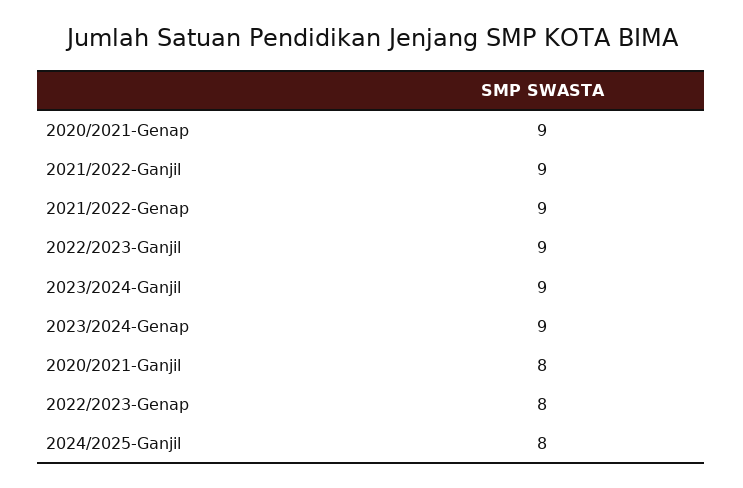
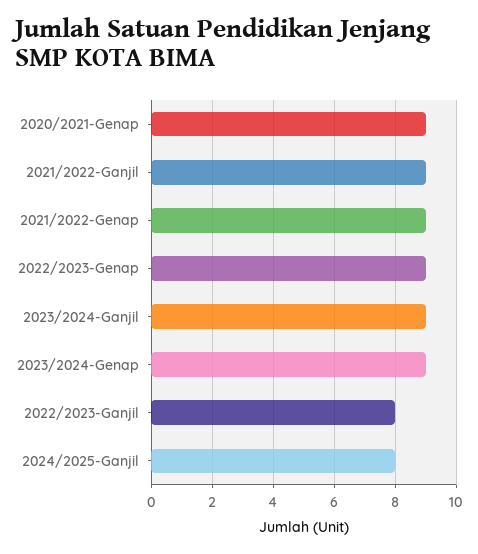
2022/2023-Ganjil: 9 -> 8
2020/2021-Ganjil: 8 -> none
2022/2023-Genap: 8 -> 9

